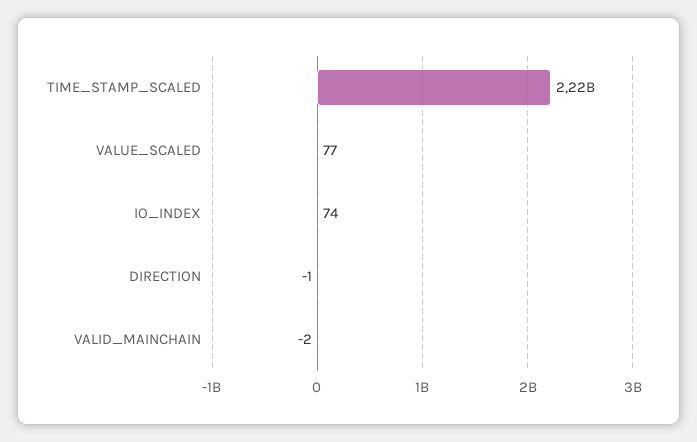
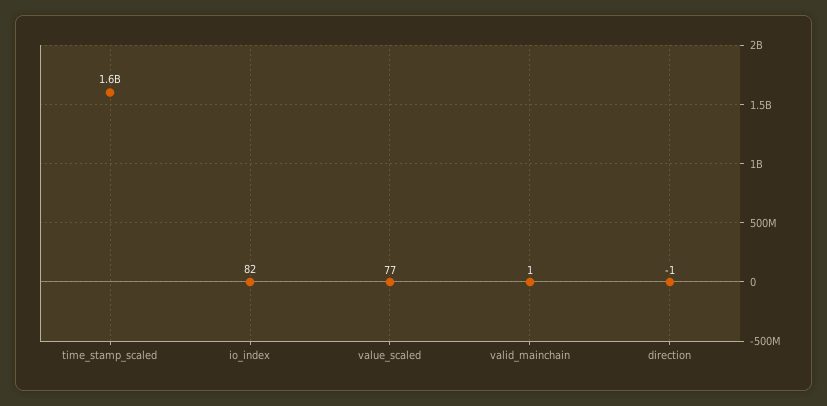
TIME_STAMP_SCALED: 2220000000 -> 1600000000
IO_INDEX: 74 -> 82
VALID_MAINCHAIN: -2 -> 1

